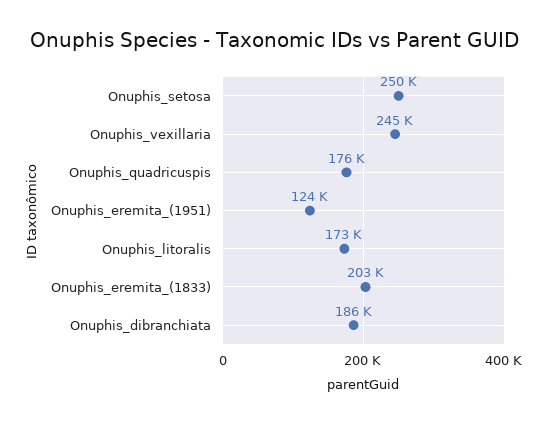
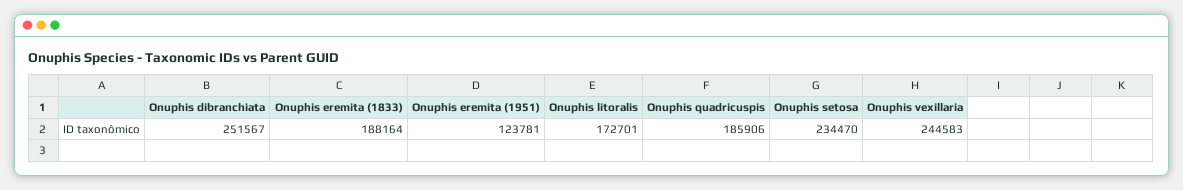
Onuphis_setosa: 250000 -> 234470
Onuphis_quadricuspis: 176000 -> 185906
Onuphis_eremita_(1833): 203000 -> 188164
Onuphis_dibranchiata: 186000 -> 251567

